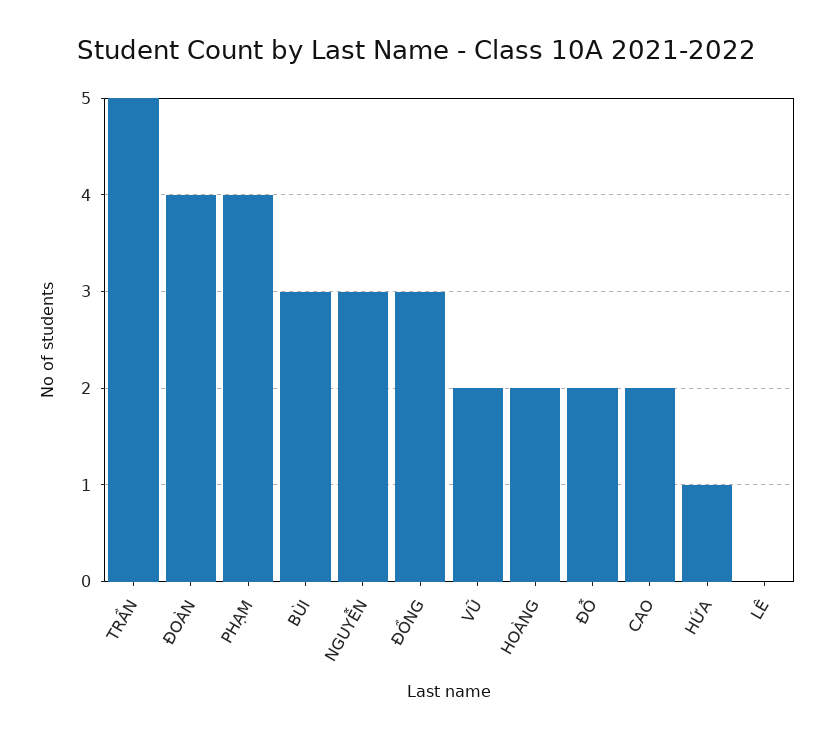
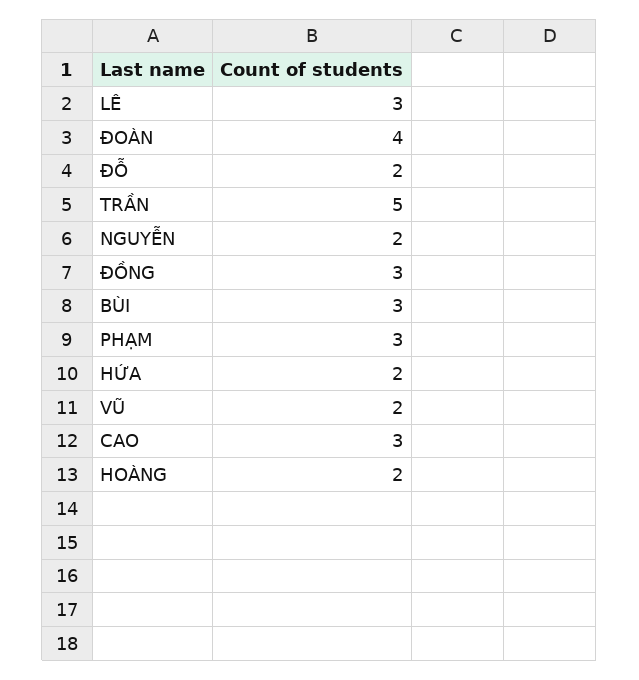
PHẠM: 4 -> 3
NGUYỄN: 3 -> 2
CAO: 2 -> 3
HỨA: 1 -> 2
LÊ: 0 -> 3

